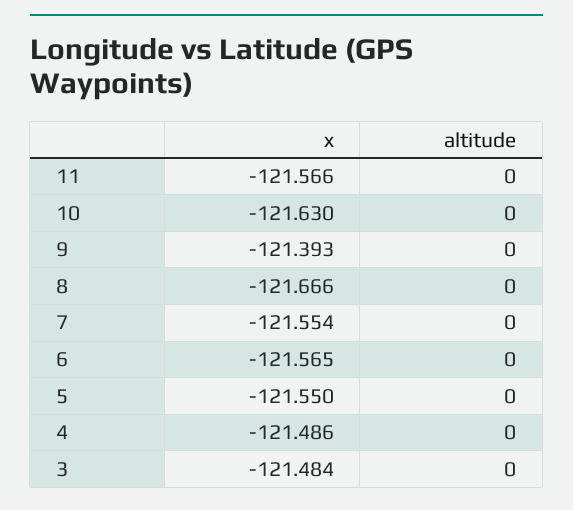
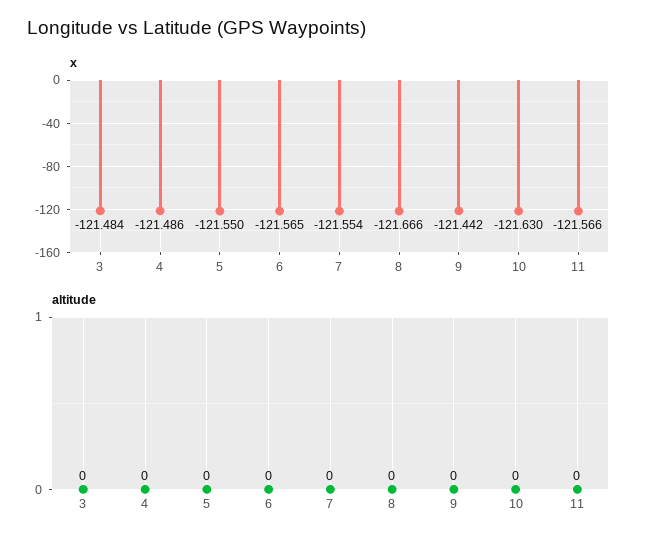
x, 9: -121.393 -> -121.442

